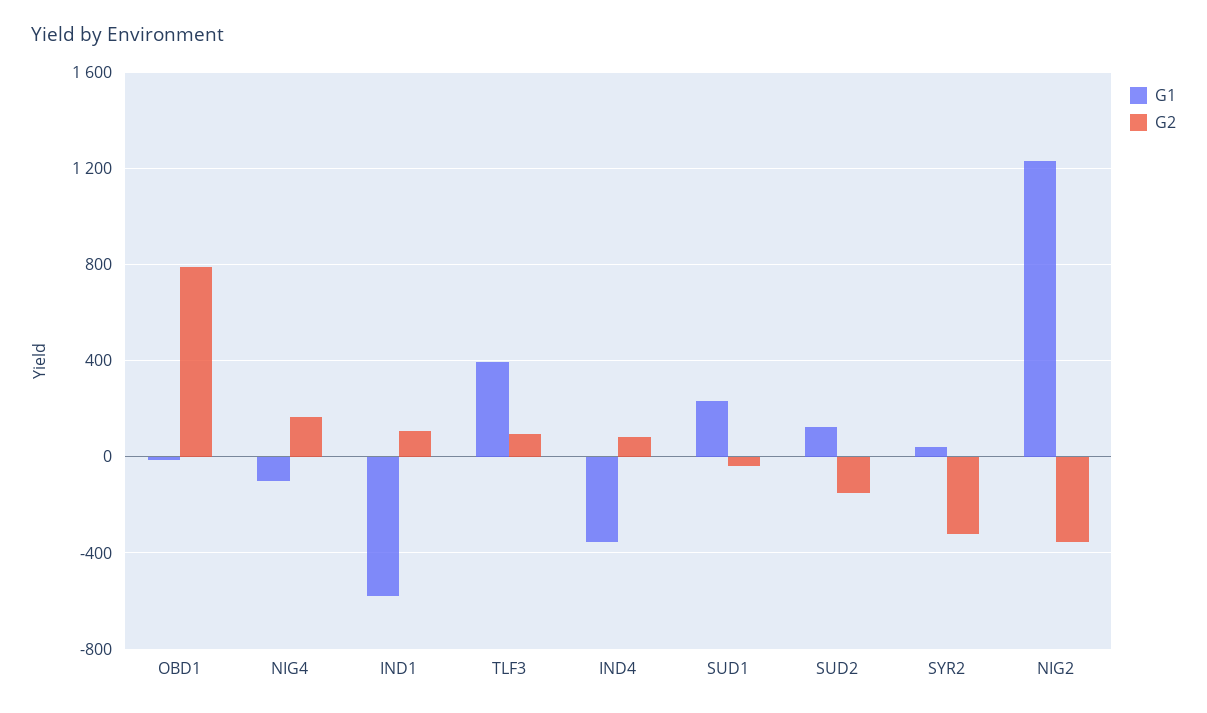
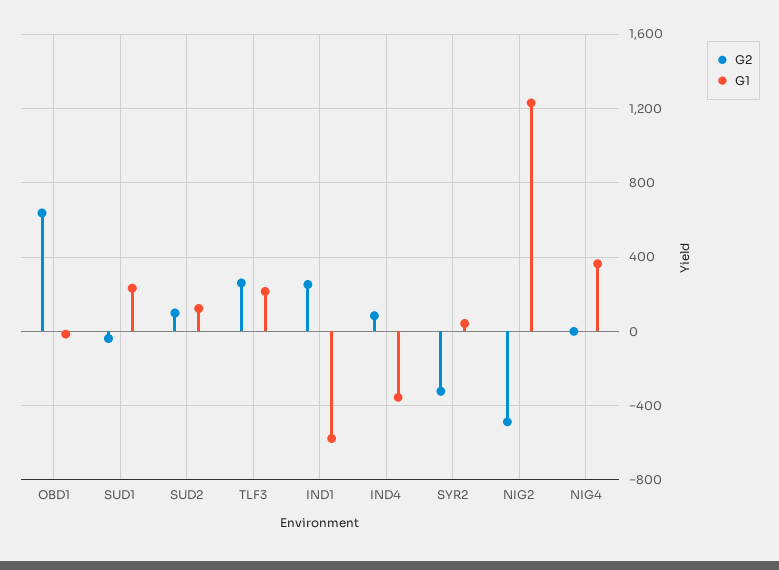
G2, OBD1: 800 -> 650
G1, NIG4: -100 -> 350
G2, NIG4: 150 -> 0
G2, IND1: 100 -> 250
G1, TLF3: 400 -> 200
G2, TLF3: 100 -> 250
G2, SUD2: -150 -> 100
G2, NIG2: -350 -> -500

